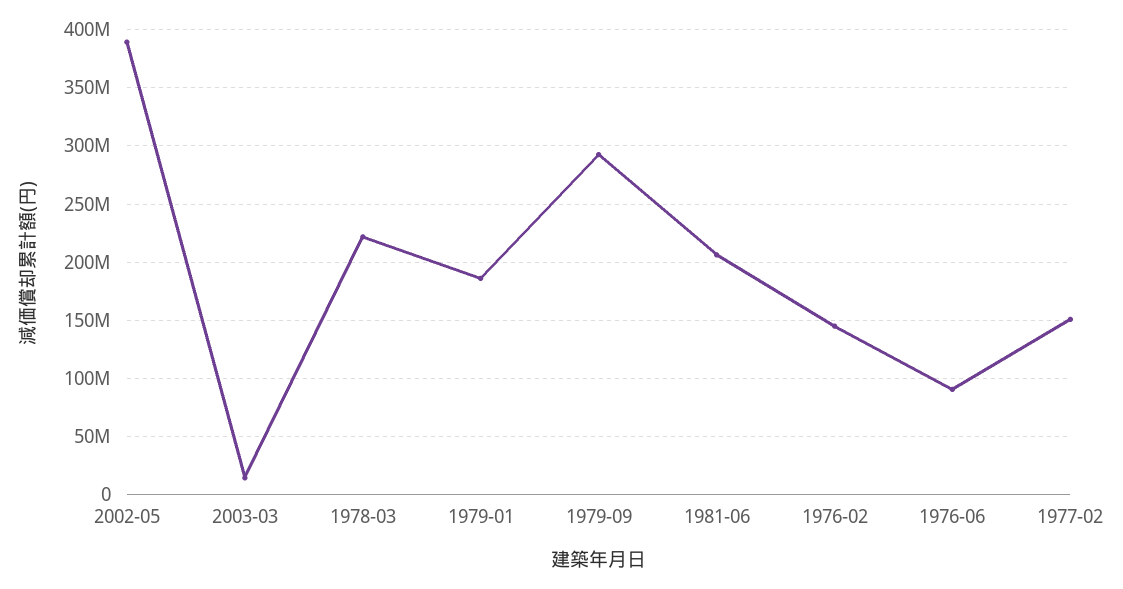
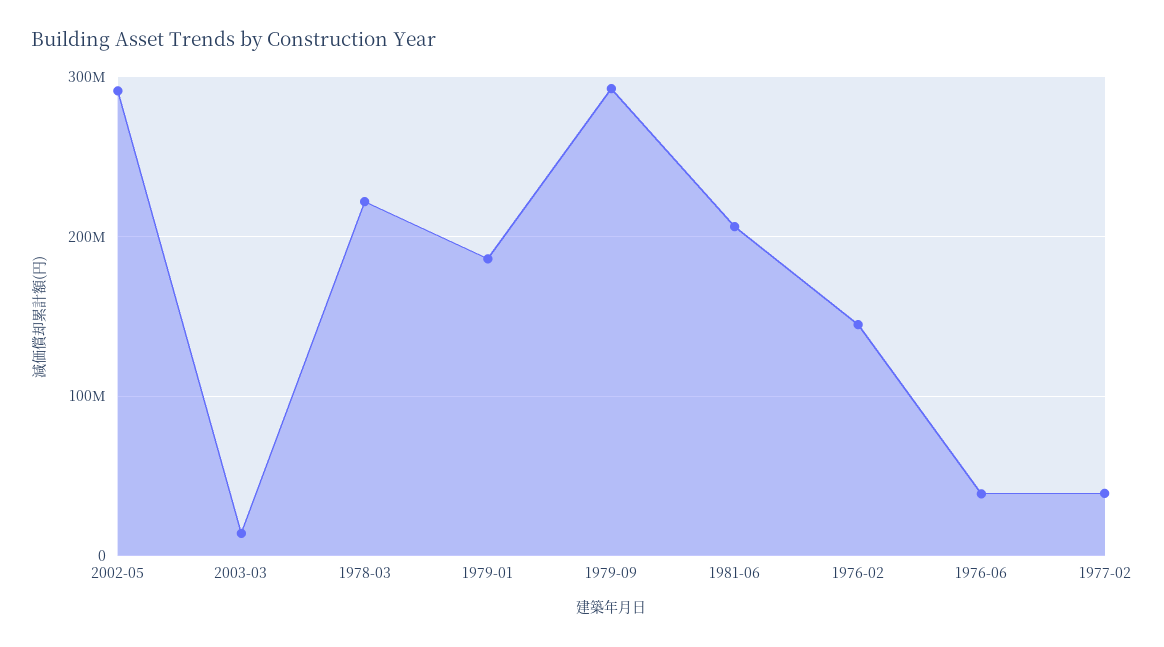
2002-05: 390000000 -> 290000000
1976-06: 90000000 -> 40000000
1977-02: 150000000 -> 40000000

